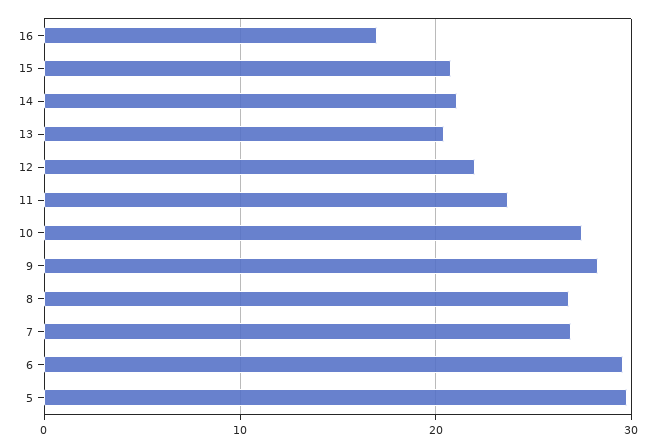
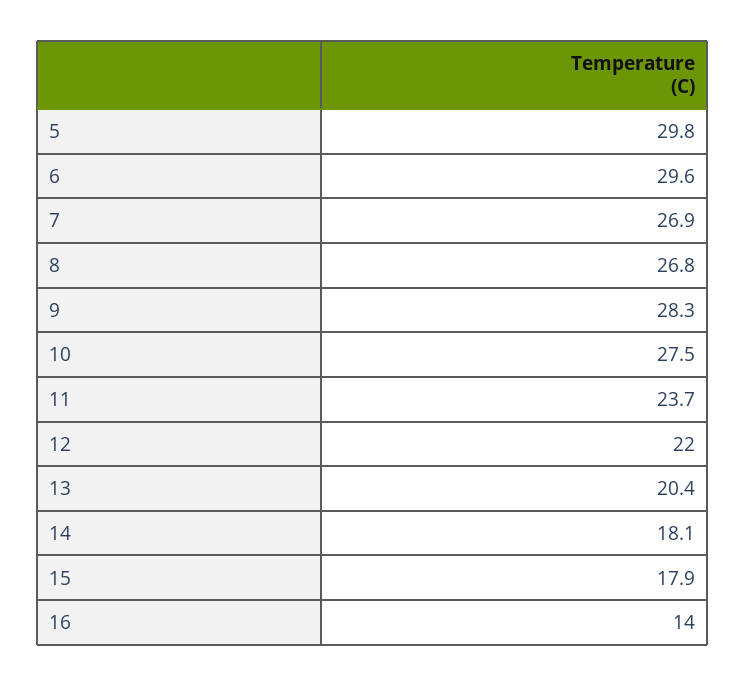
16: 17 -> 14
15: 21 -> 17.9
14: 21 -> 18.1

